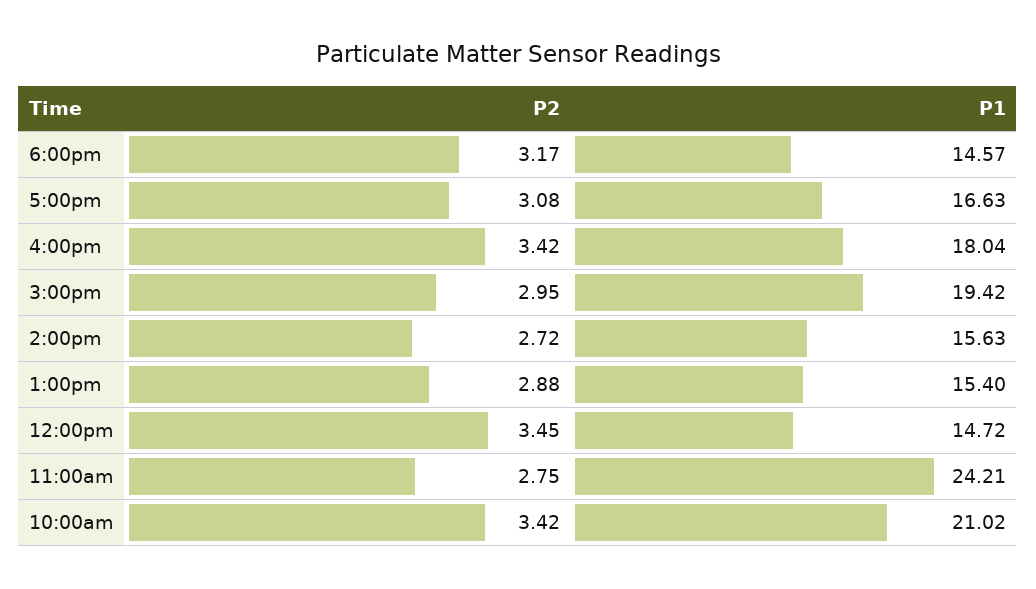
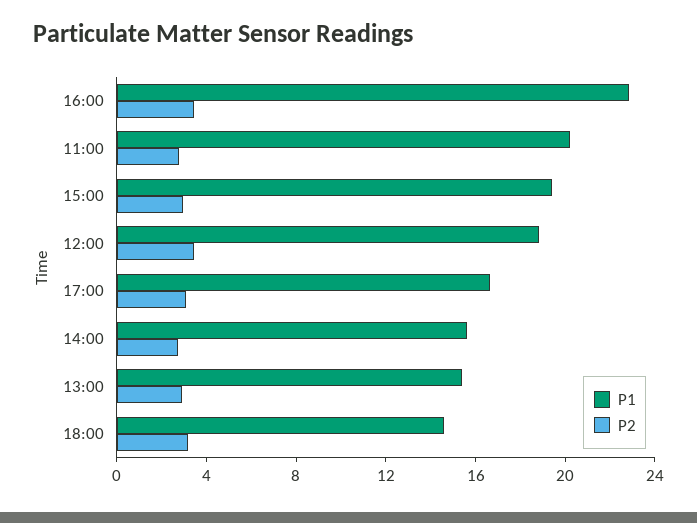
P1, 4:00pm: 18.04 -> 23
P1, 12:00pm: 14.72 -> 19
P1, 11:00am: 24.21 -> 20
P2, 10:00am: 3.42 -> none
P1, 10:00am: 21.02 -> none

